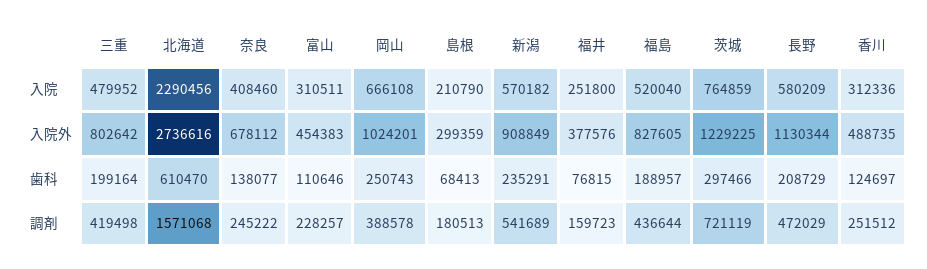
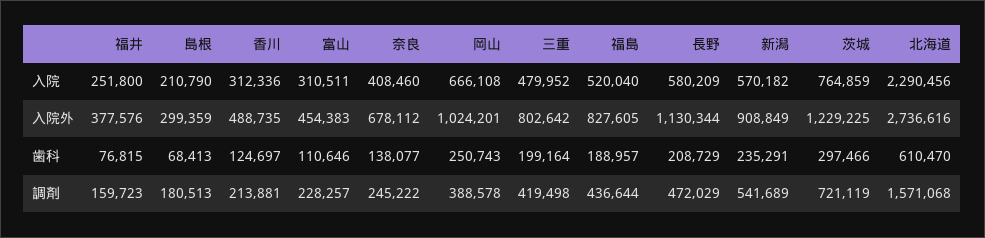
香川, 調剤: 251512 -> 213881

